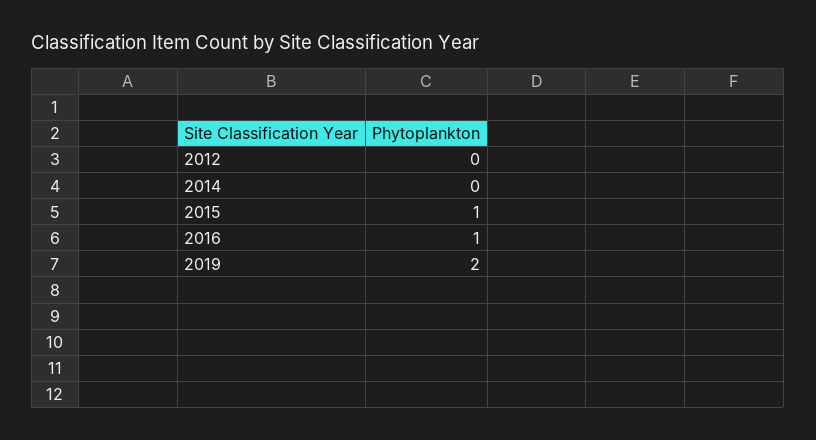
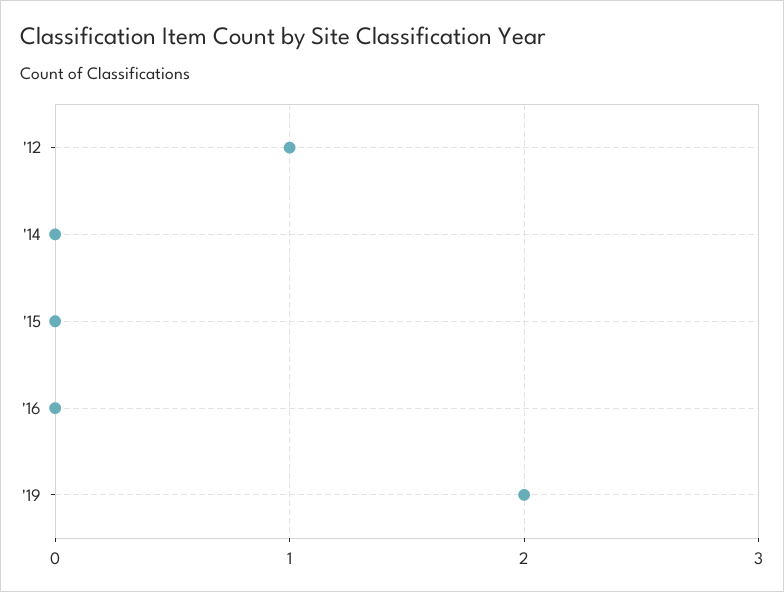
2012: 0 -> 1
2015: 1 -> 0
2016: 1 -> 0

